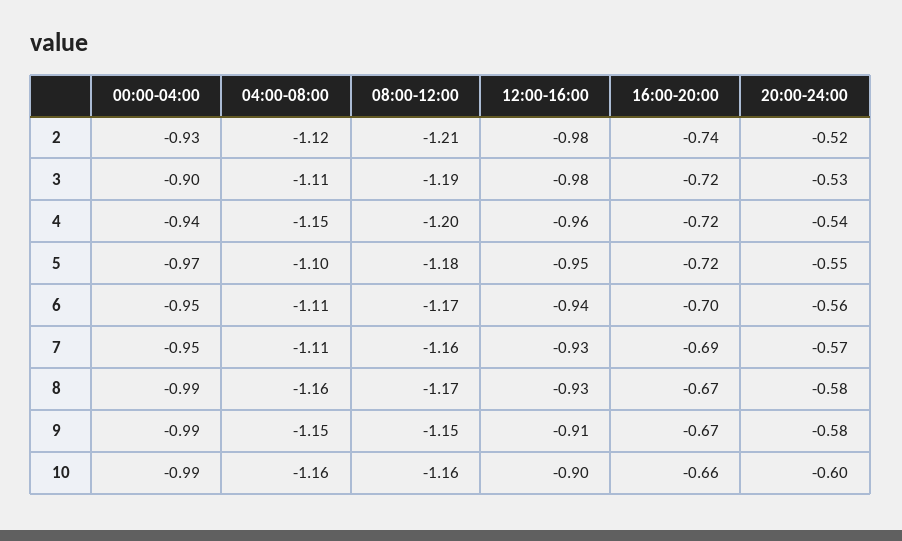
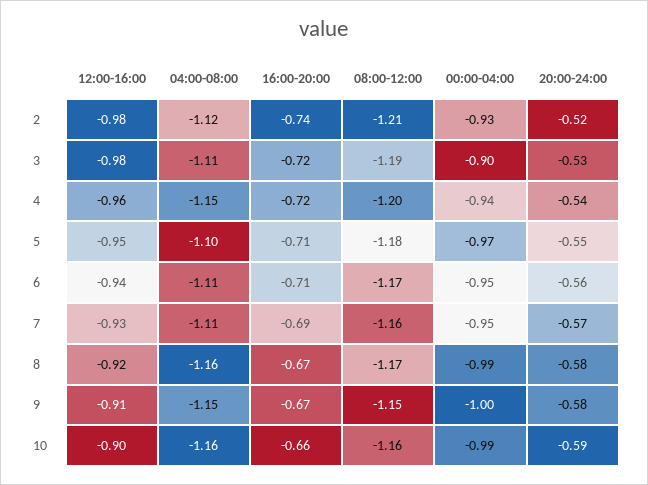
16:00-20:00, 5: -0.72 -> -0.71
16:00-20:00, 6: -0.7 -> -0.71
12:00-16:00, 8: -0.93 -> -0.92
00:00-04:00, 9: -0.99 -> -1
20:00-24:00, 10: -0.6 -> -0.59

